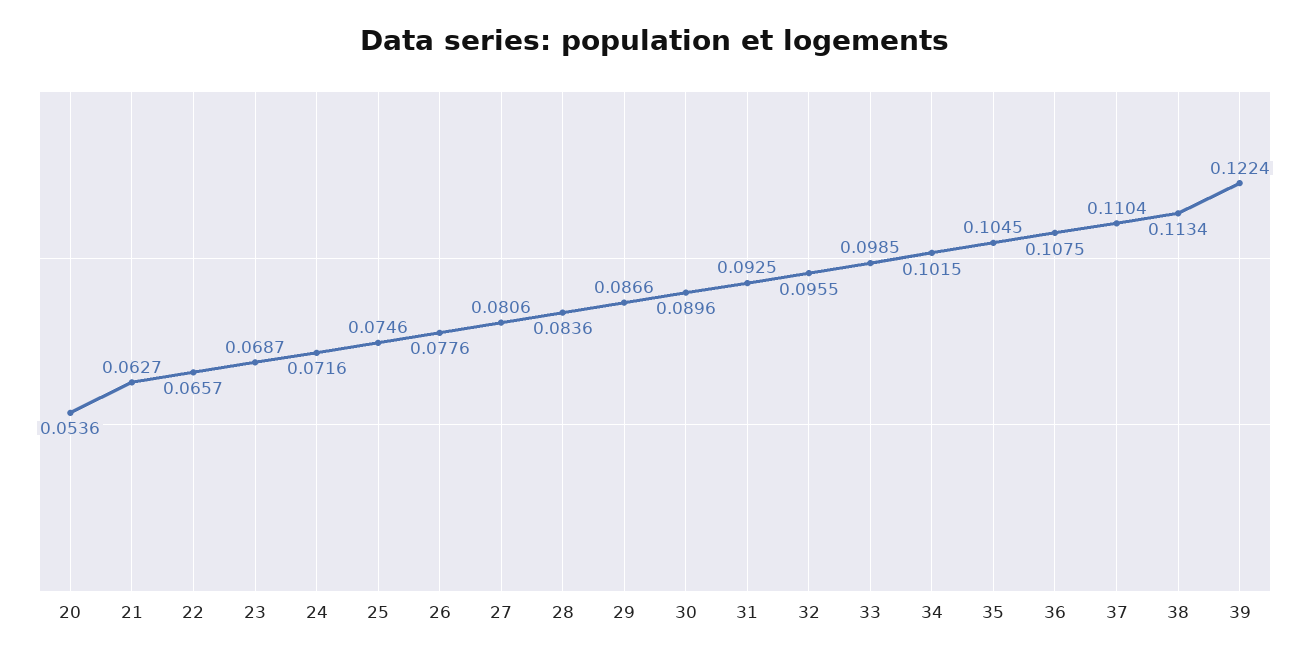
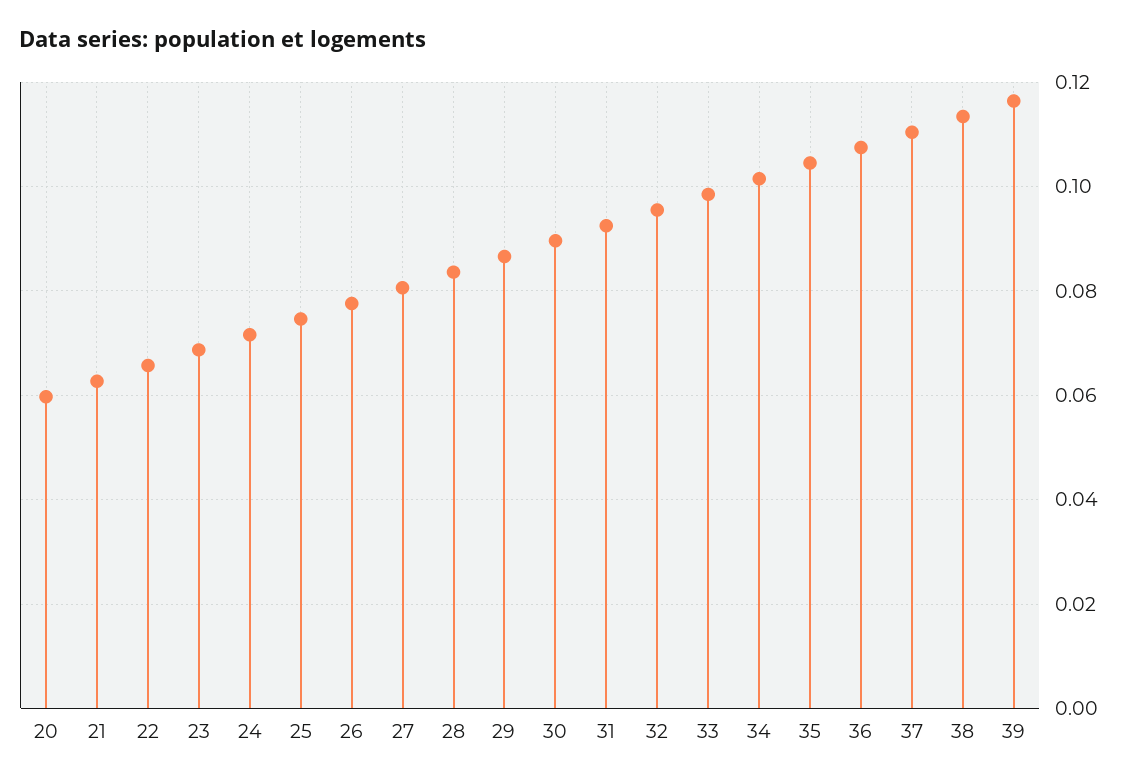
20: 0.0536 -> 0.06
39: 0.1224 -> 0.116

